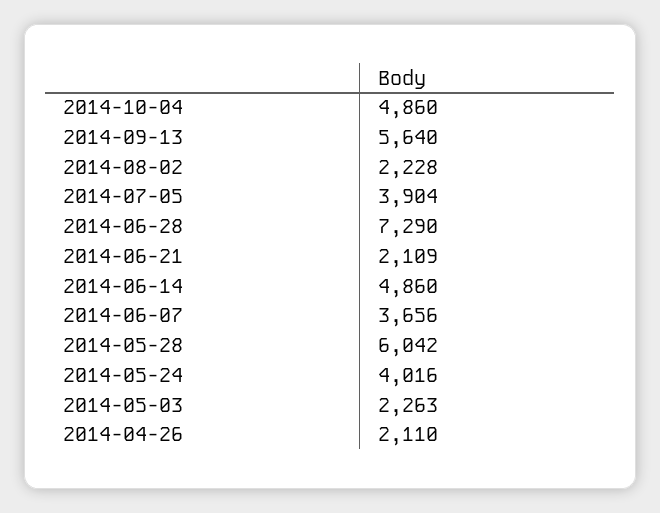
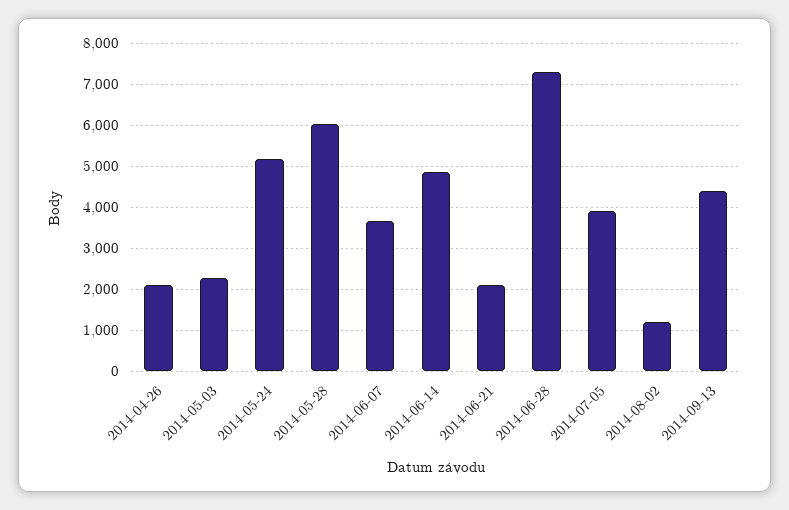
2014-10-04: 4860 -> none
2014-09-13: 5640 -> 4400
2014-08-02: 2228 -> 1200
2014-05-24: 4016 -> 5200

